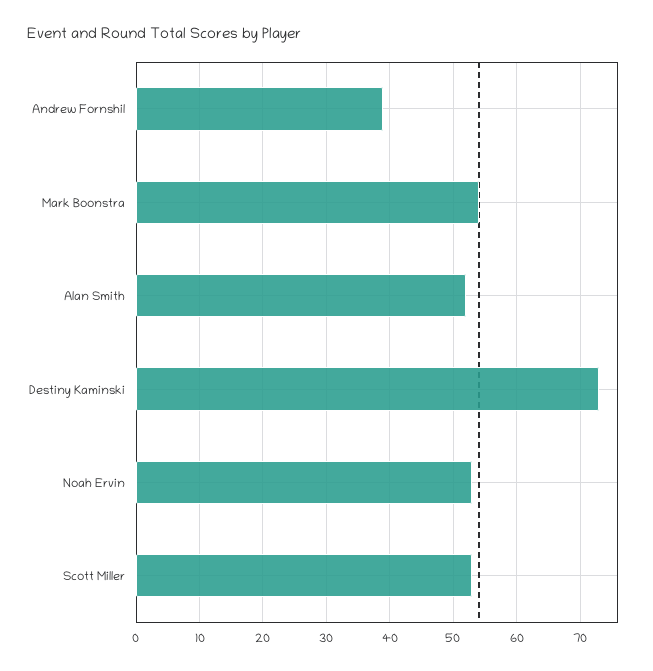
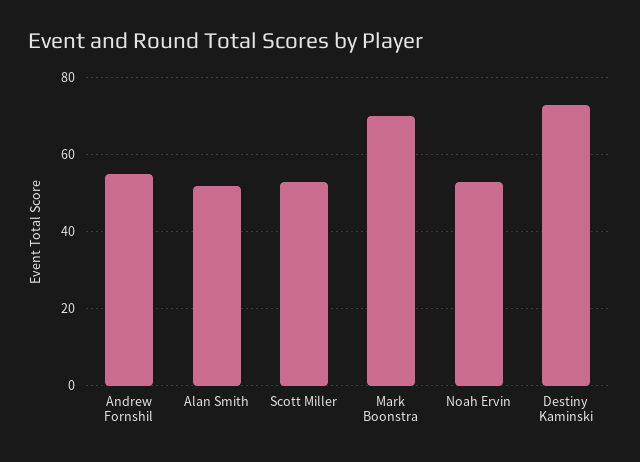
Andrew Fornshil: 39 -> 55
Mark Boonstra: 54 -> 70

